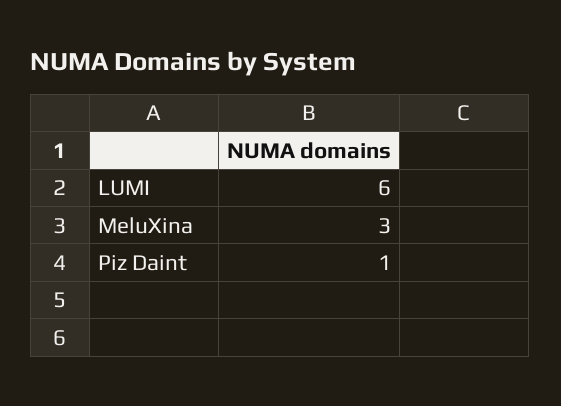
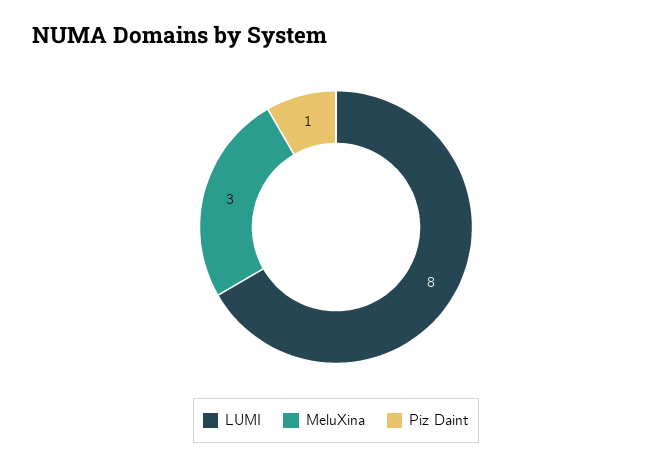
LUMI: 6 -> 8

